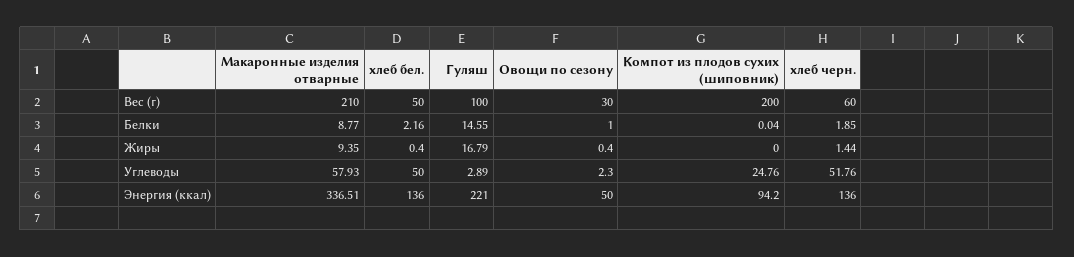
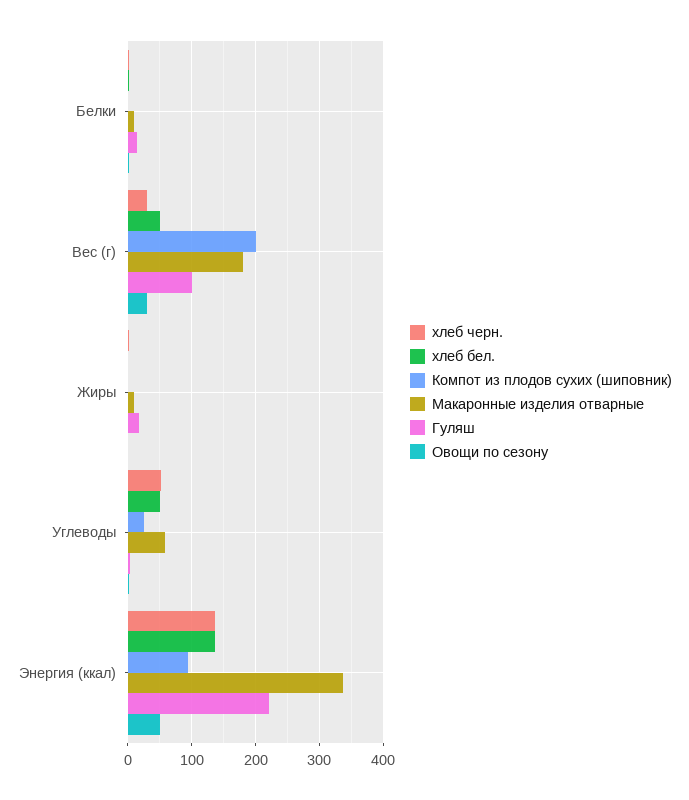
Макаронные изделия отварные, Вес (г): 210 -> 180
хлеб черн., Вес (г): 60 -> 30

